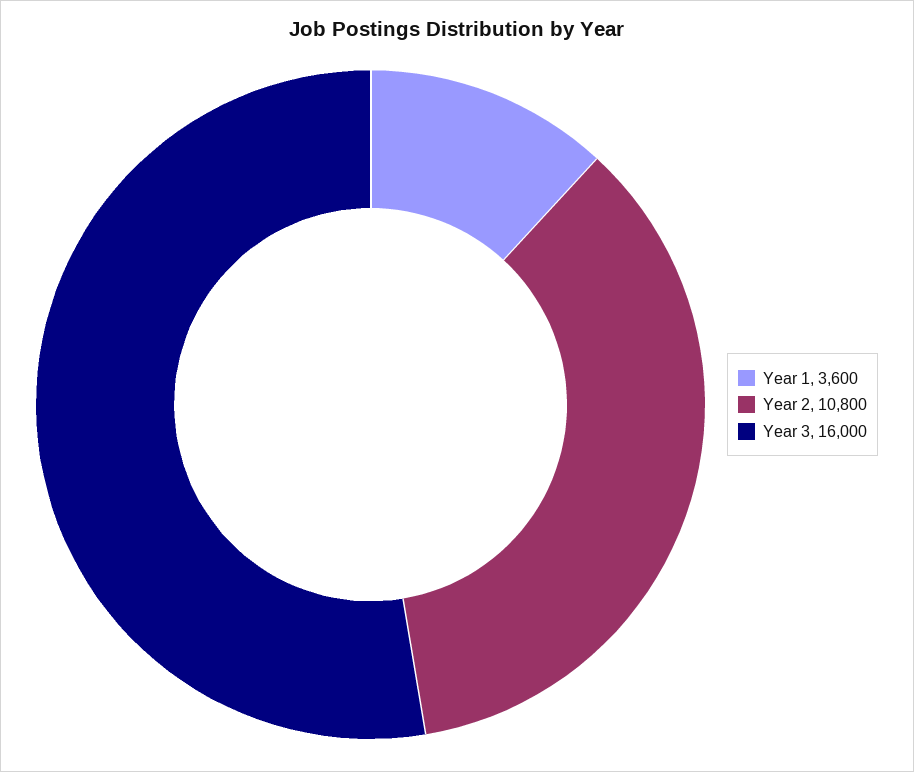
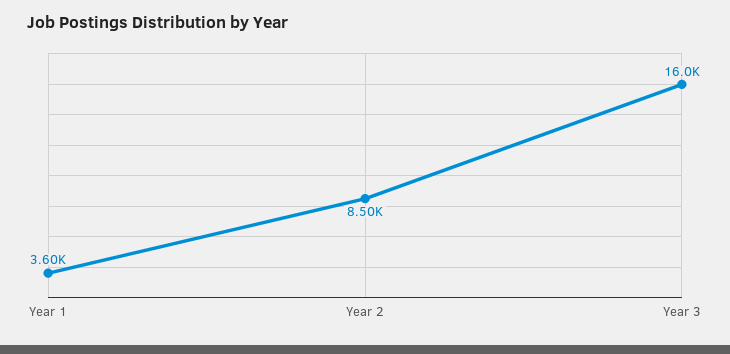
Year 2: 10800 -> 8500

